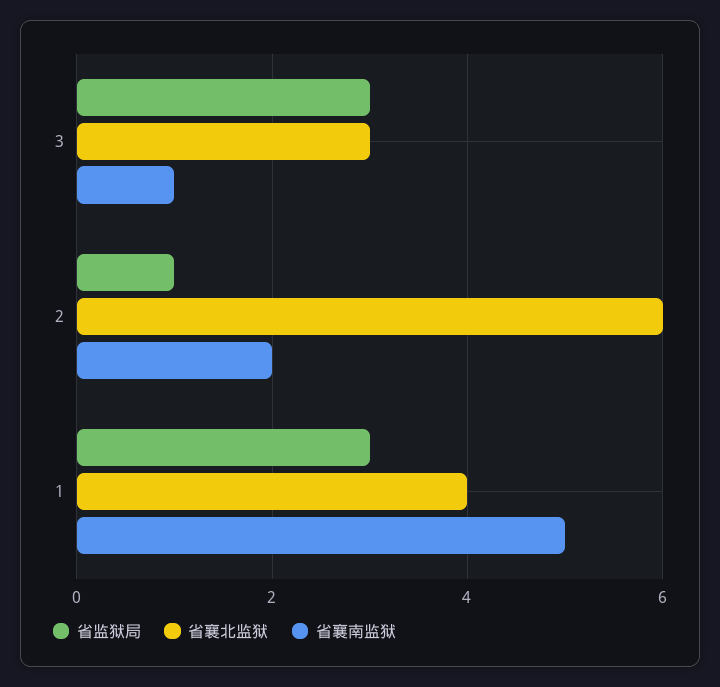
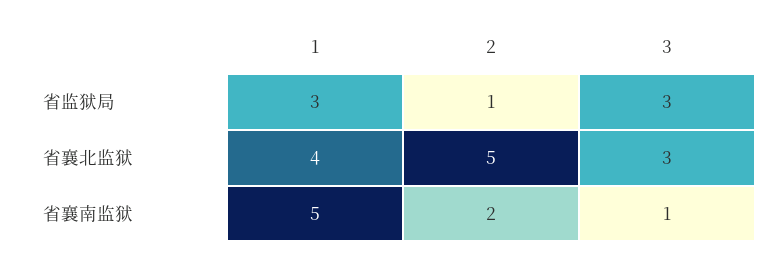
省襄北监狱, 2: 6 -> 5

